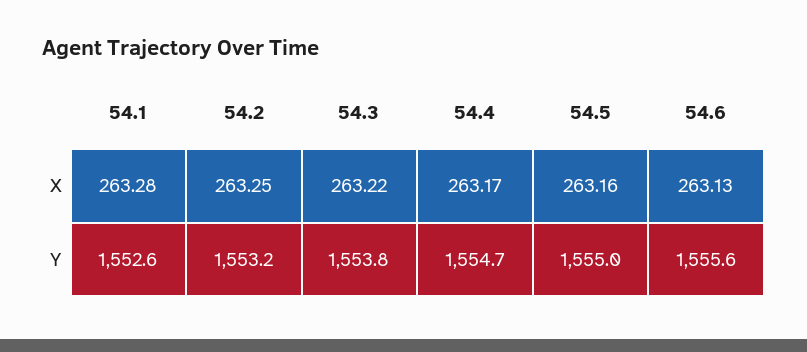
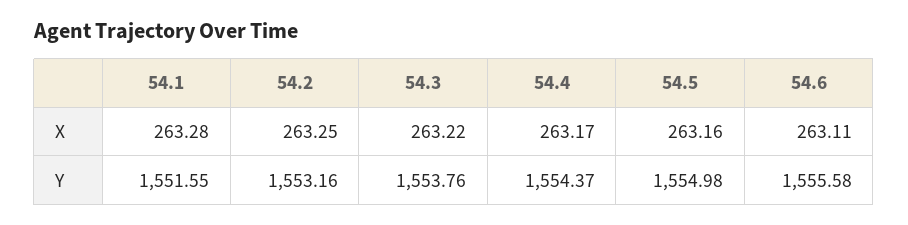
54.6, X: 263.13 -> 263.11
54.1, Y: 1552.6 -> 1551.55
54.4, Y: 1554.7 -> 1554.37

